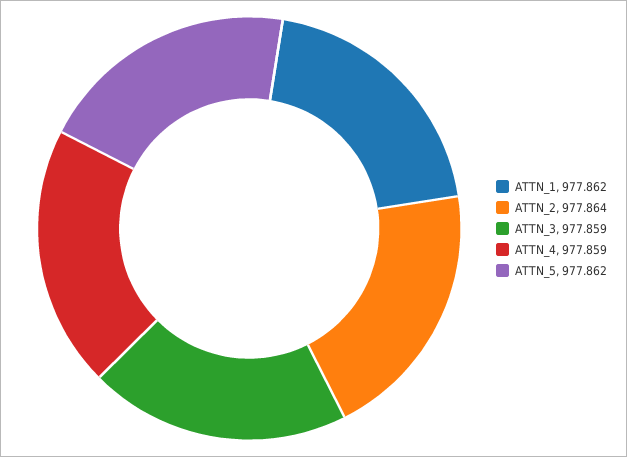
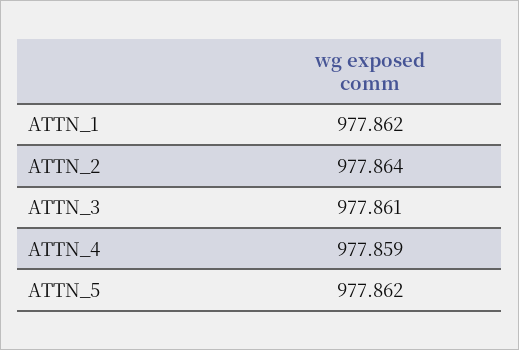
ATTN_3: 977.859 -> 977.861

